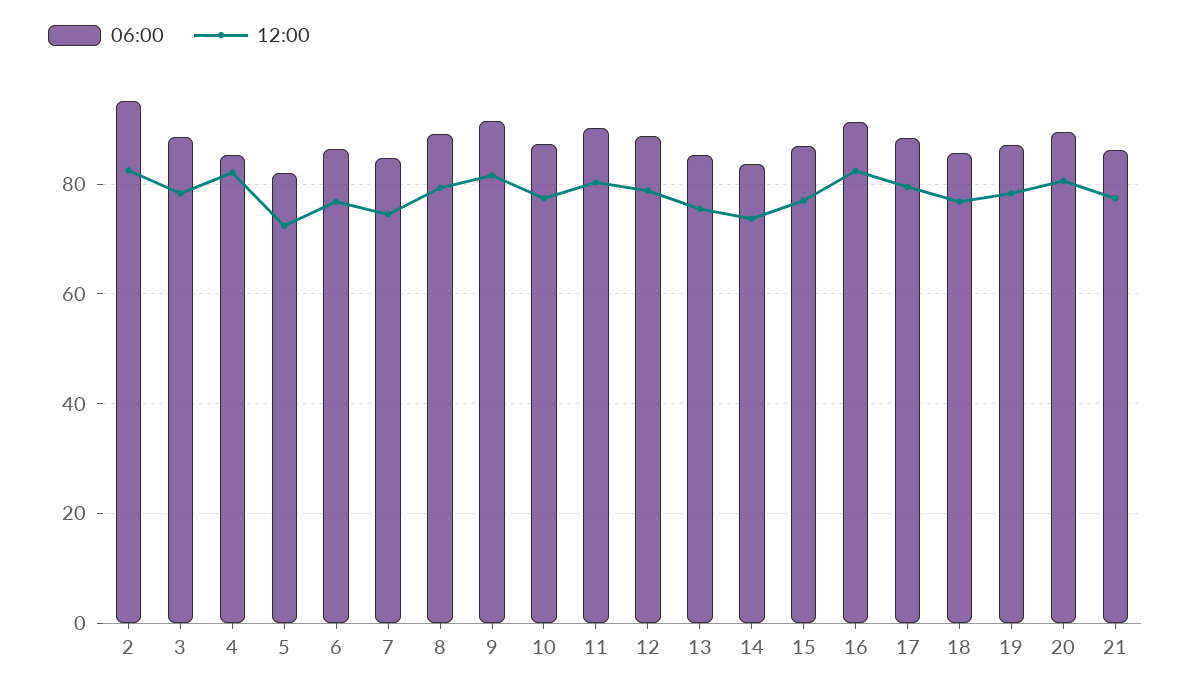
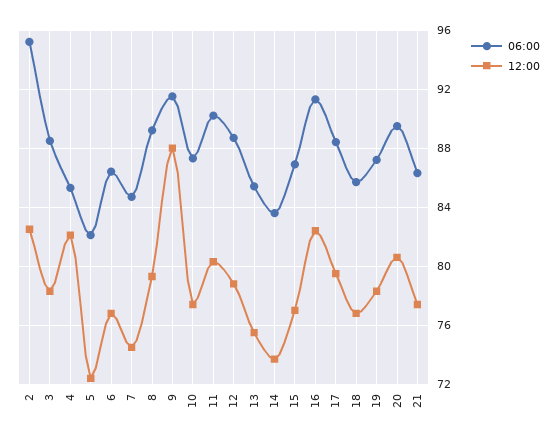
12:00, 9: 82 -> 88

